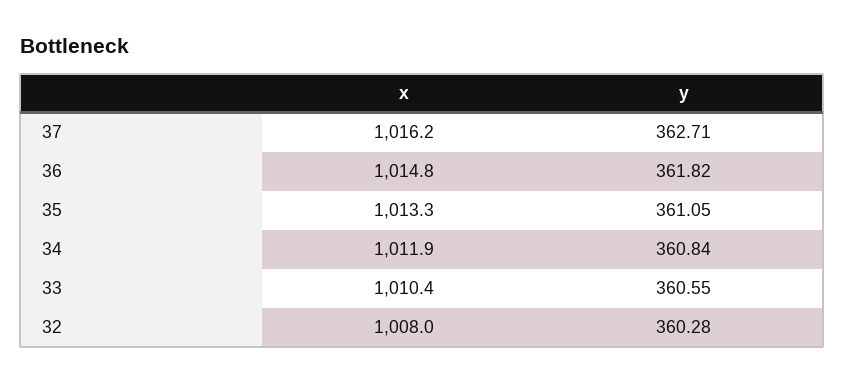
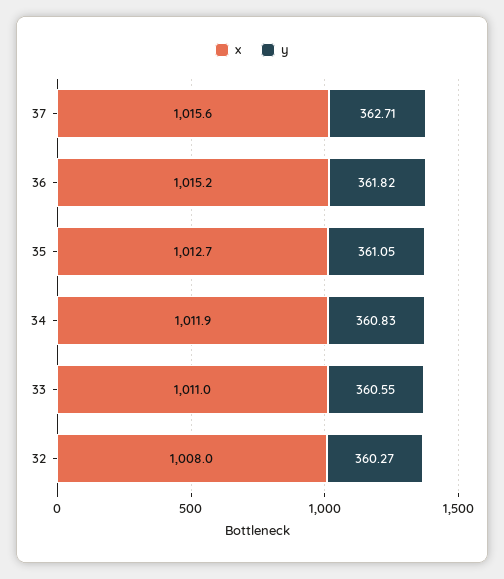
x, 37: 1016.2 -> 1015.6
x, 36: 1014.8 -> 1015.2
x, 35: 1013.3 -> 1012.7
y, 34: 360.84 -> 360.83
x, 33: 1010.4 -> 1011
y, 32: 360.28 -> 360.27

